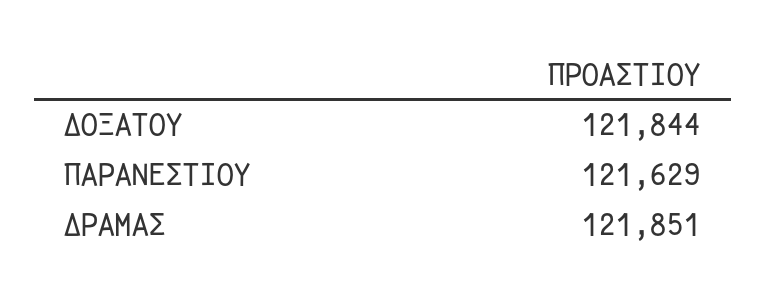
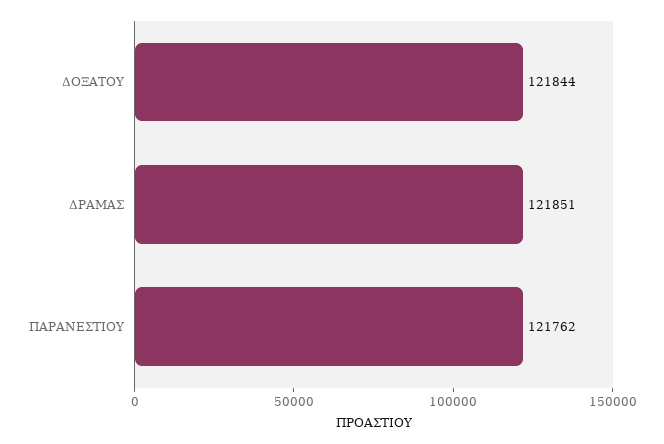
ΠΑΡΑΝΕΣΤΙΟΥ: 121629 -> 121762

